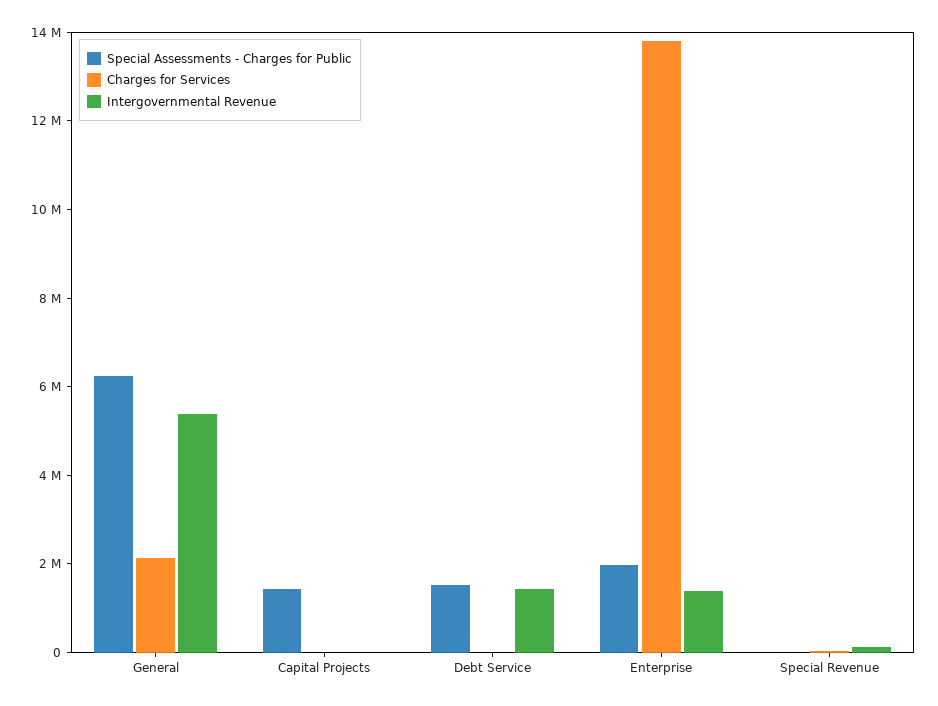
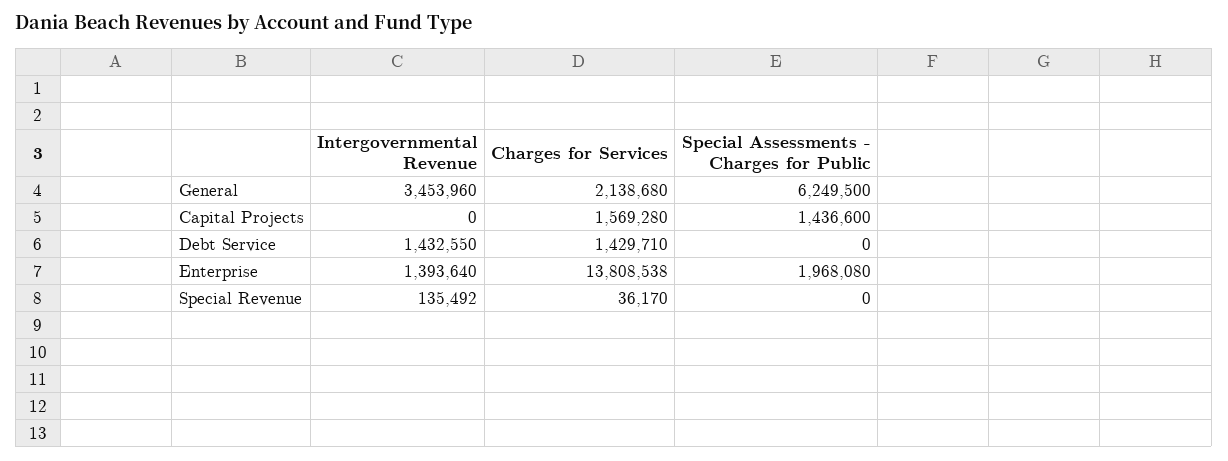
Intergovernmental Revenue, General: 5500000 -> 3453960
Charges for Services, Capital Projects: 0 -> 1569280
Special Assessments - Charges for Public, Debt Service: 1500000 -> 0
Charges for Services, Debt Service: 0 -> 1429710

